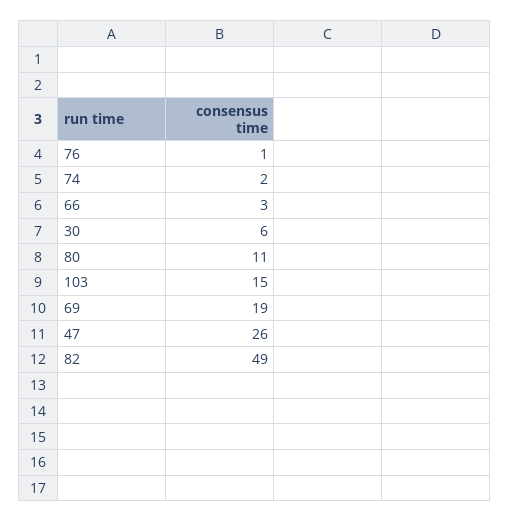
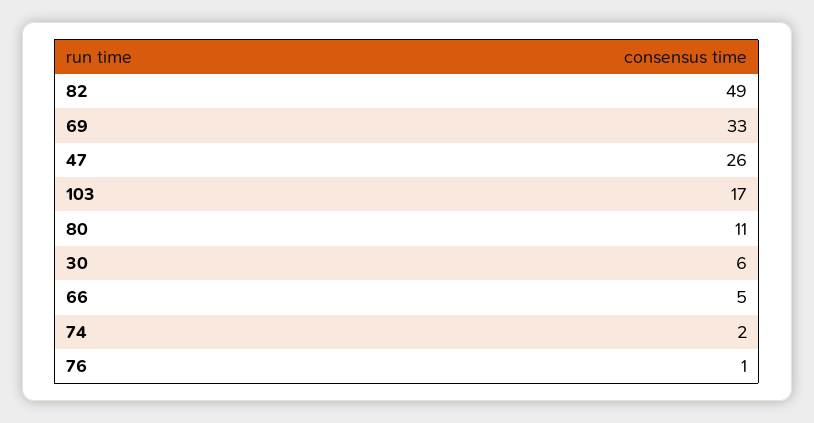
66: 3 -> 5
103: 15 -> 17
69: 19 -> 33

